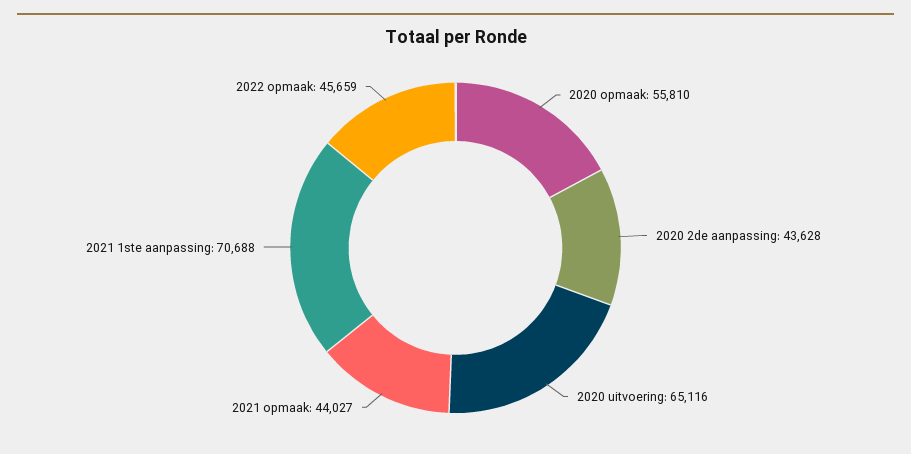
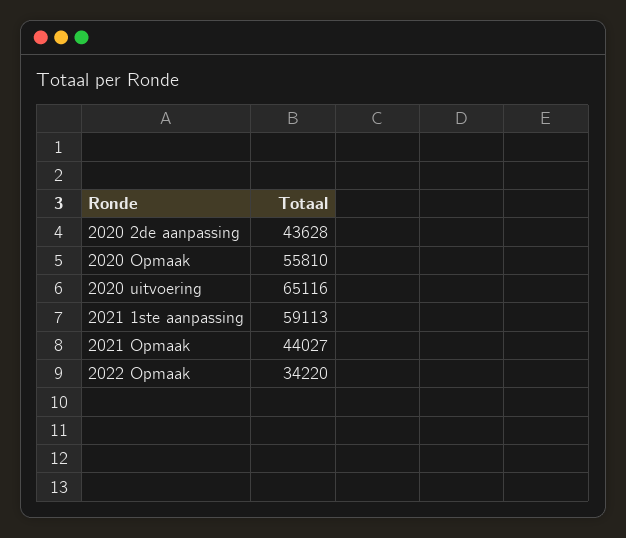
2021 1ste aanpassing: 70688 -> 59113
2022 opmaak: 45659 -> 34220

